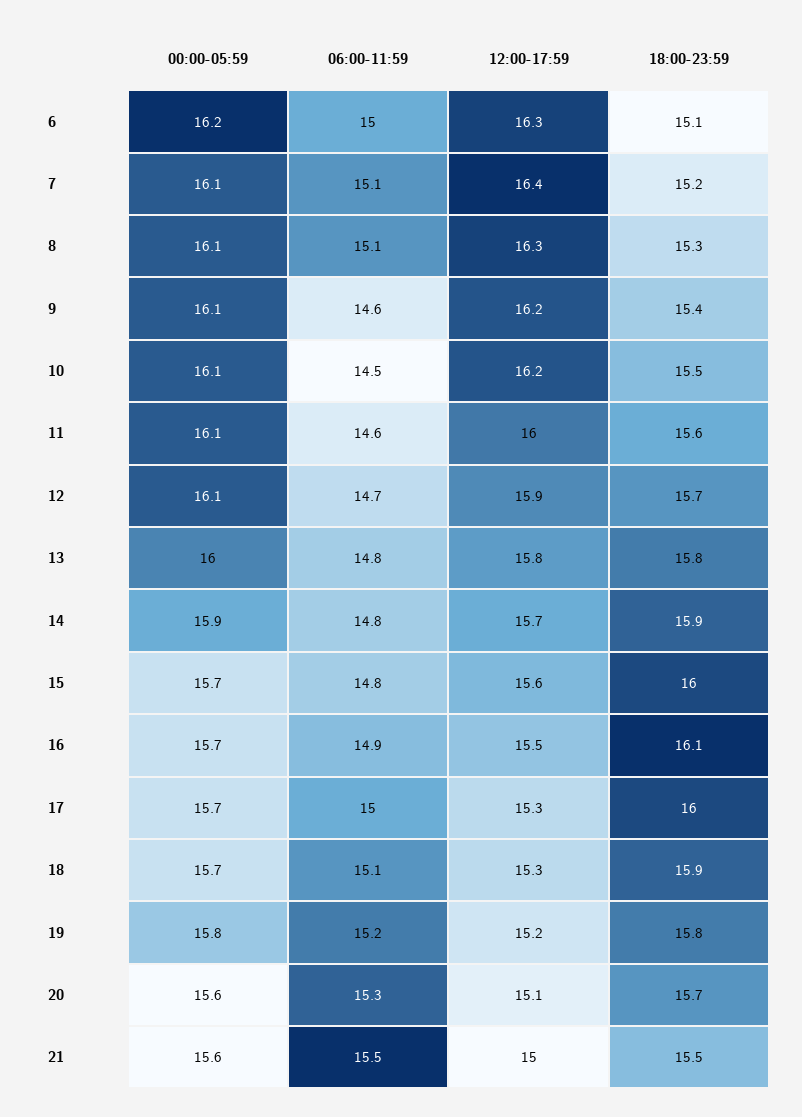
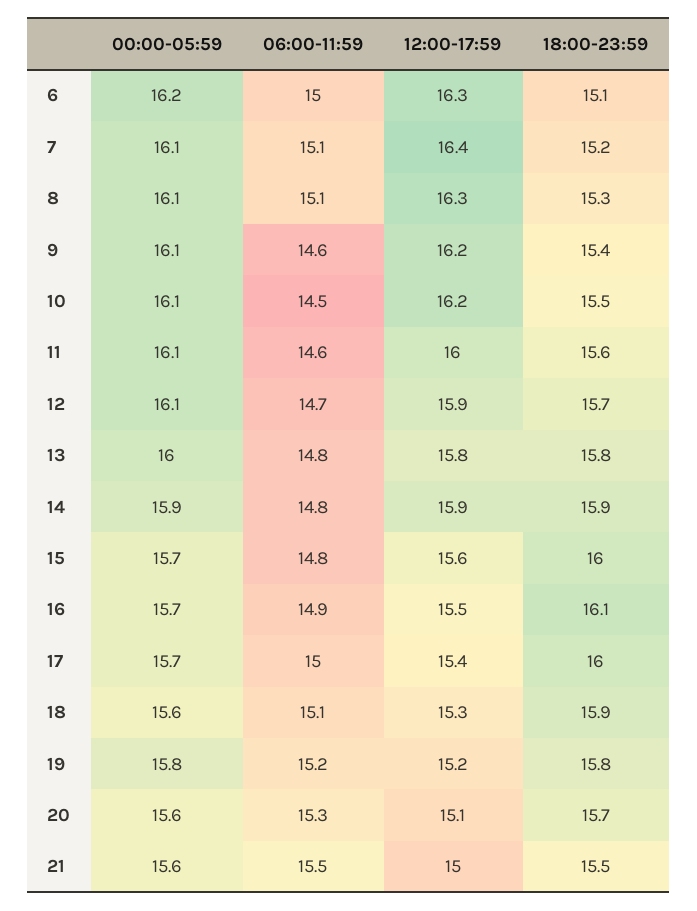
12:00-17:59, 14: 15.7 -> 15.9
12:00-17:59, 17: 15.3 -> 15.4
00:00-05:59, 18: 15.7 -> 15.6

